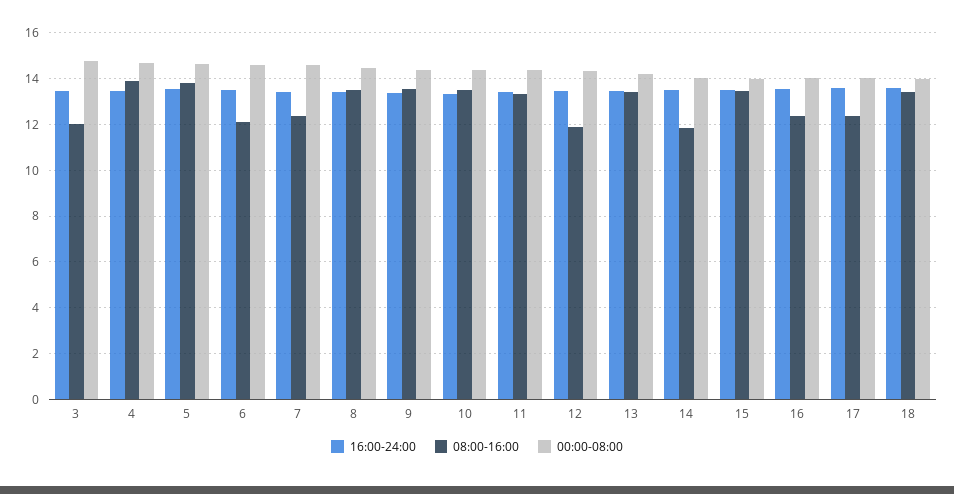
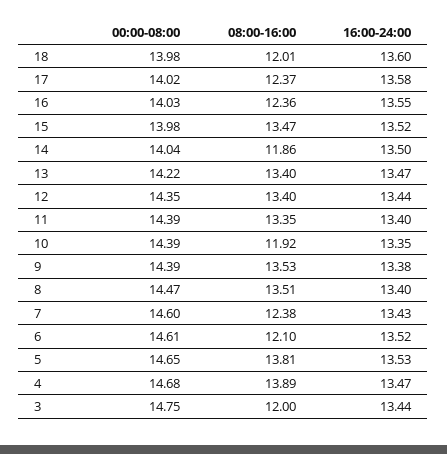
08:00-16:00, 10: 13.5 -> 11.92
08:00-16:00, 12: 12 -> 13.4
08:00-16:00, 18: 13.5 -> 12.01

